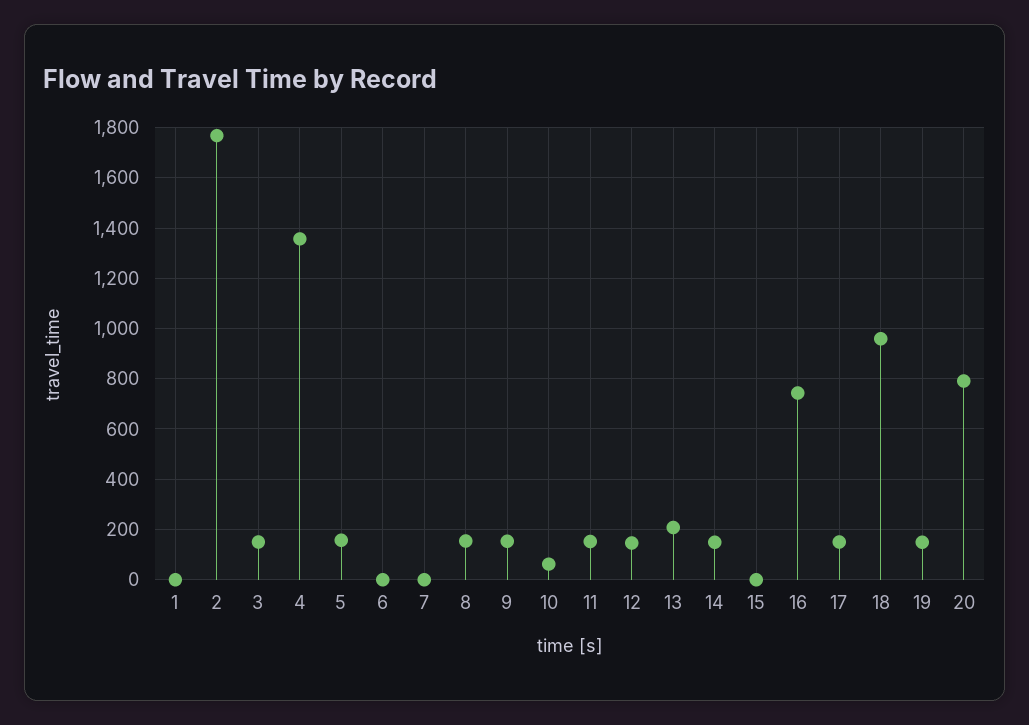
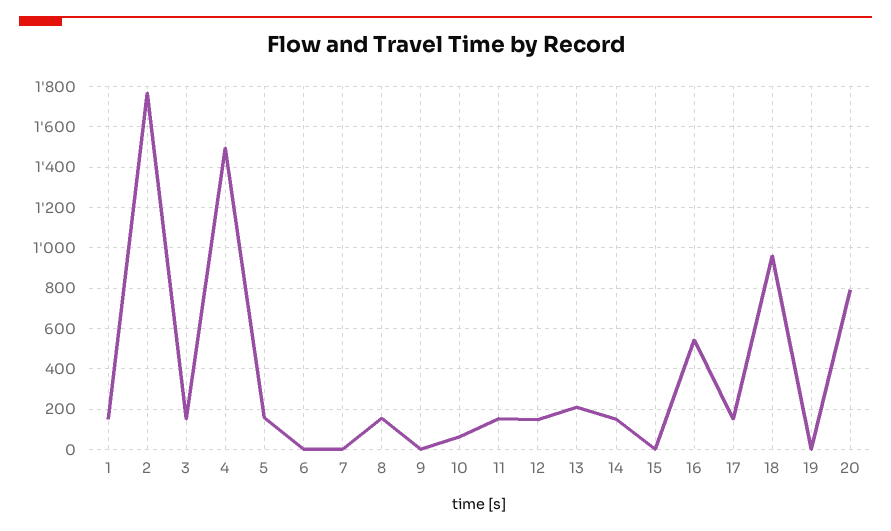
1: 0 -> 150
4: 1350 -> 1500
9: 150 -> 0
16: 750 -> 550
19: 150 -> 0

